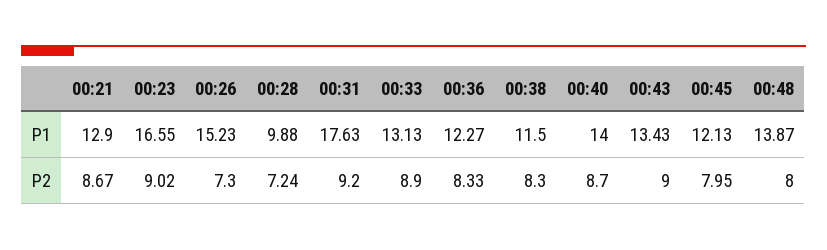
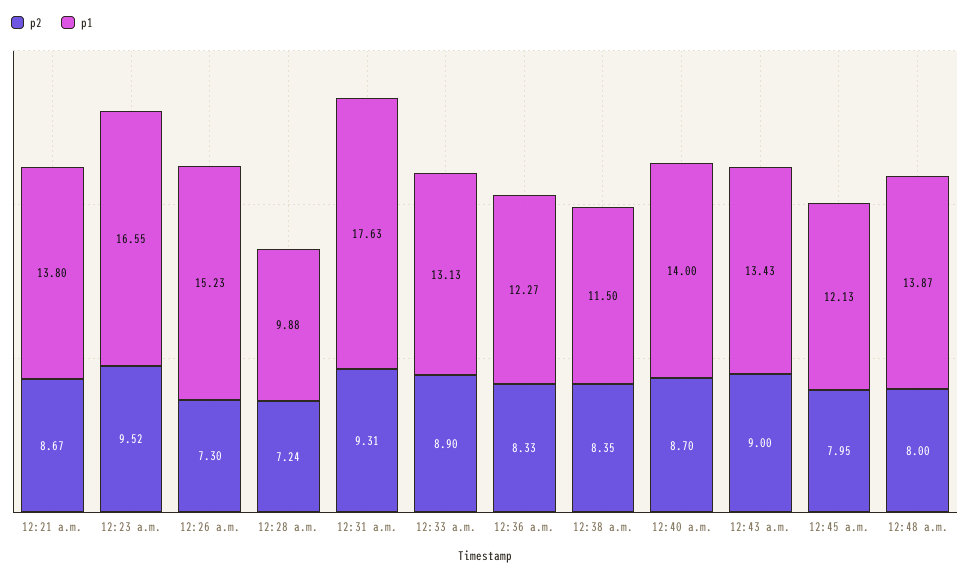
P1, 00:21: 12.9 -> 13.8
P2, 00:23: 9.02 -> 9.52
P2, 00:31: 9.2 -> 9.31
P2, 00:38: 8.3 -> 8.35

